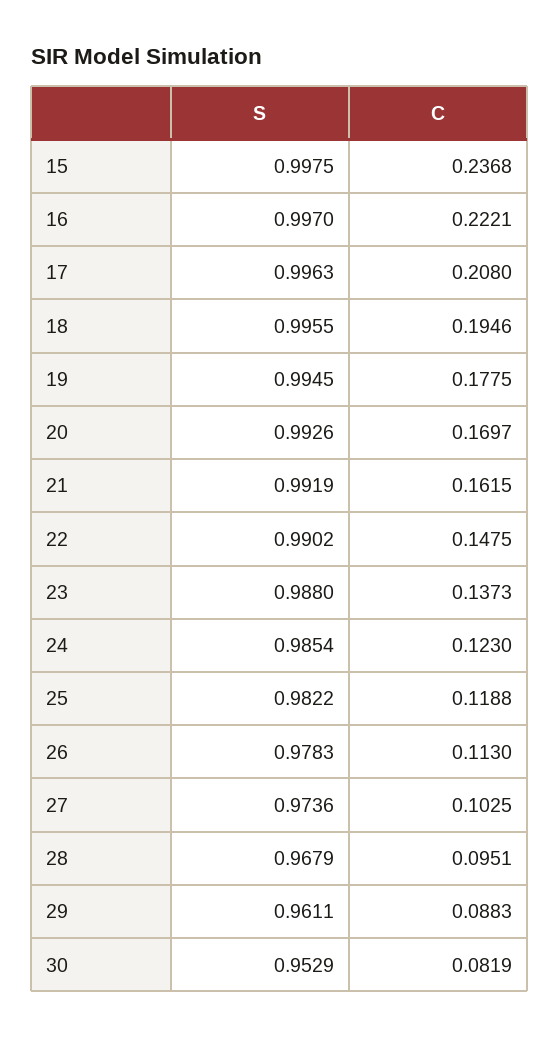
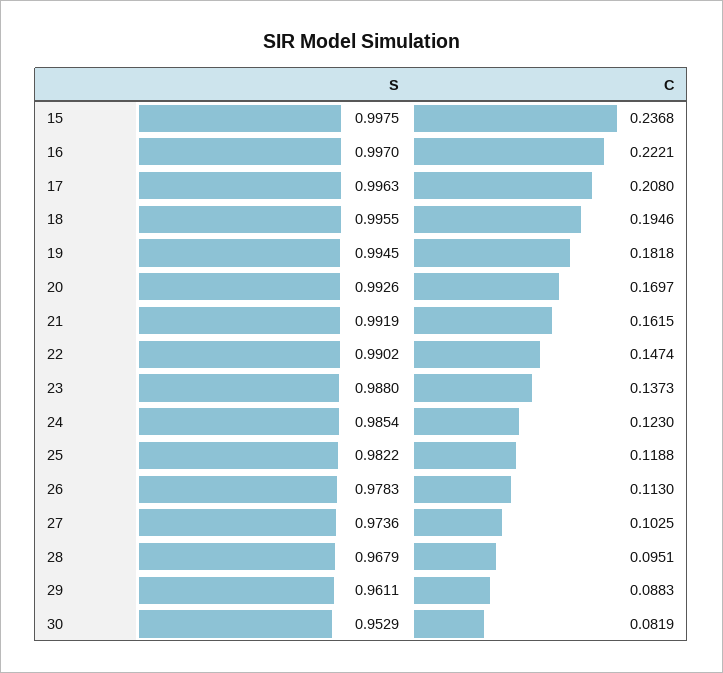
C, 19: 0.1775 -> 0.1818
C, 22: 0.1475 -> 0.1474

